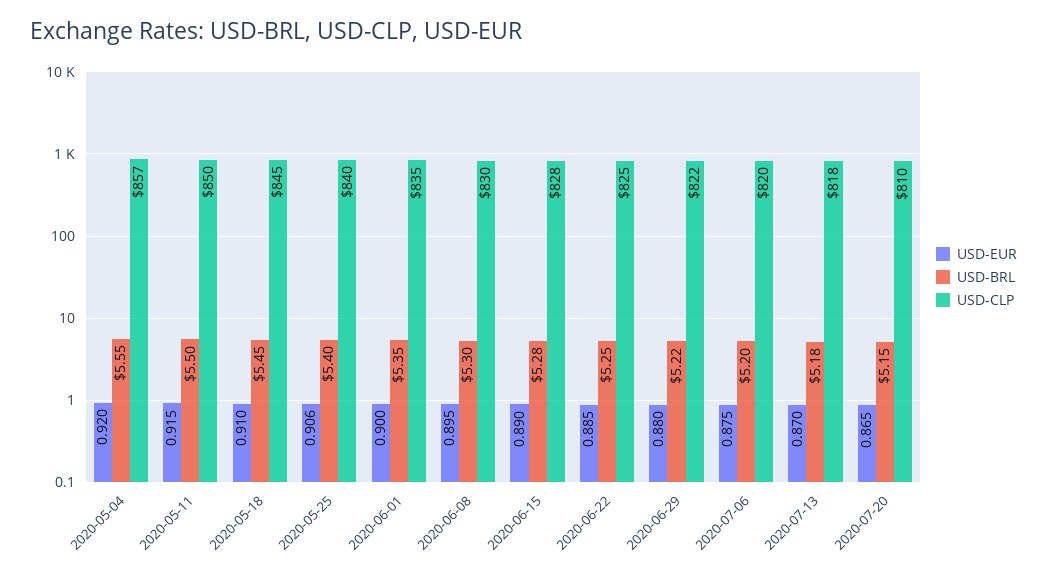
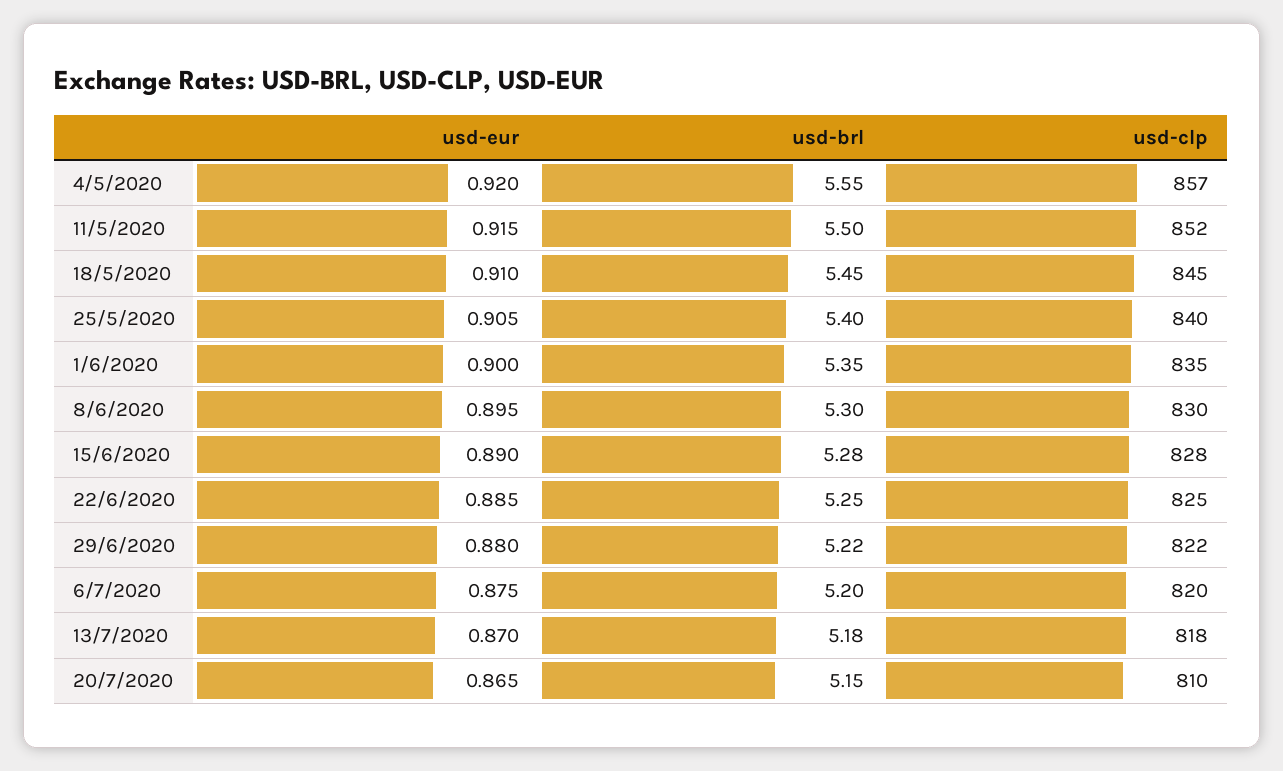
USD-CLP, 2020-05-11: 850 -> 852
USD-EUR, 2020-05-25: 0.906 -> 0.905

